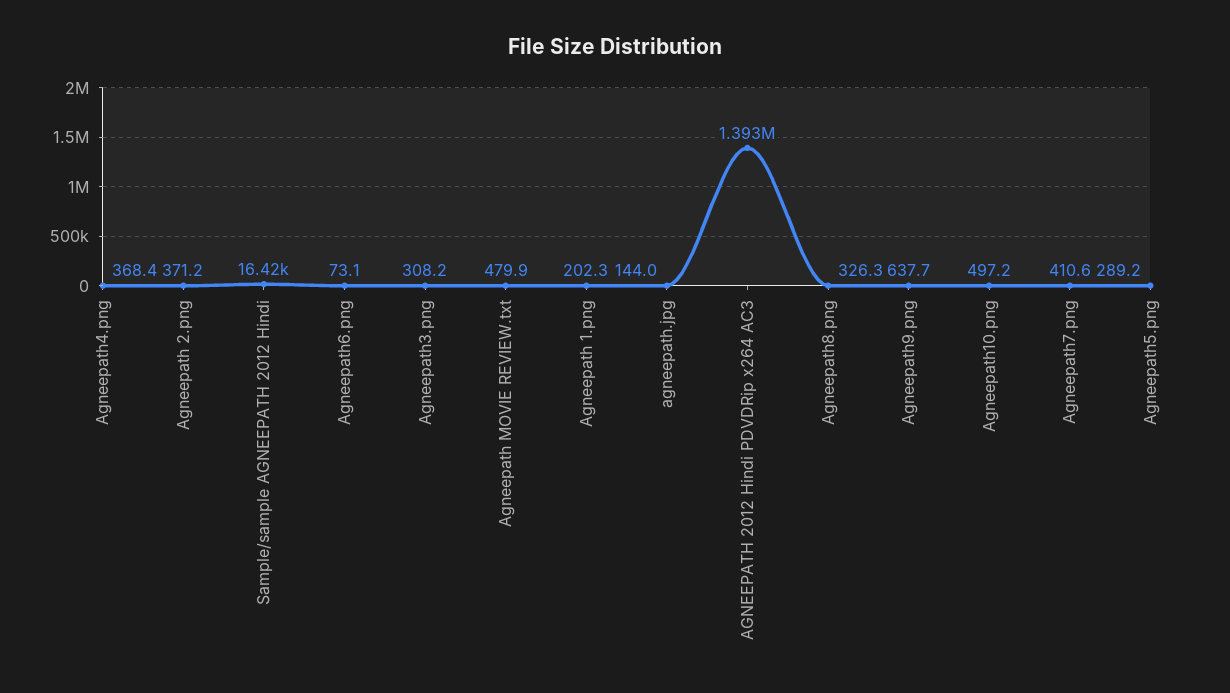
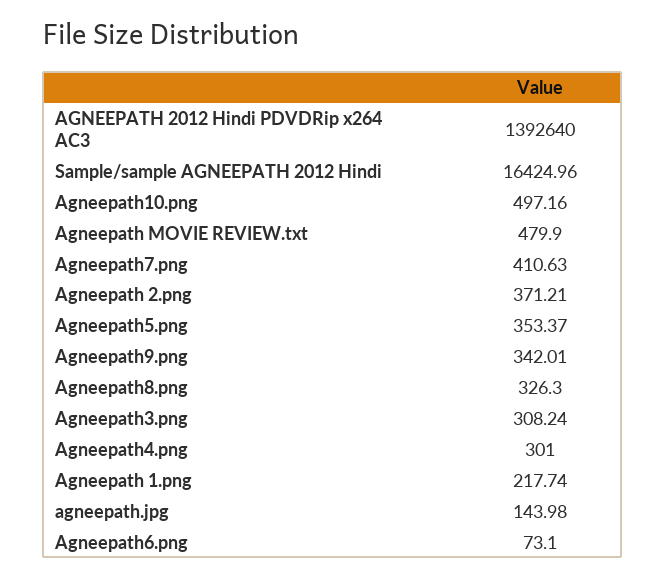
Agneepath4.png: 368.4 -> 301
Agneepath 1.png: 202.3 -> 217.74
Agneepath9.png: 637.7 -> 342.01
Agneepath5.png: 289.2 -> 353.37

